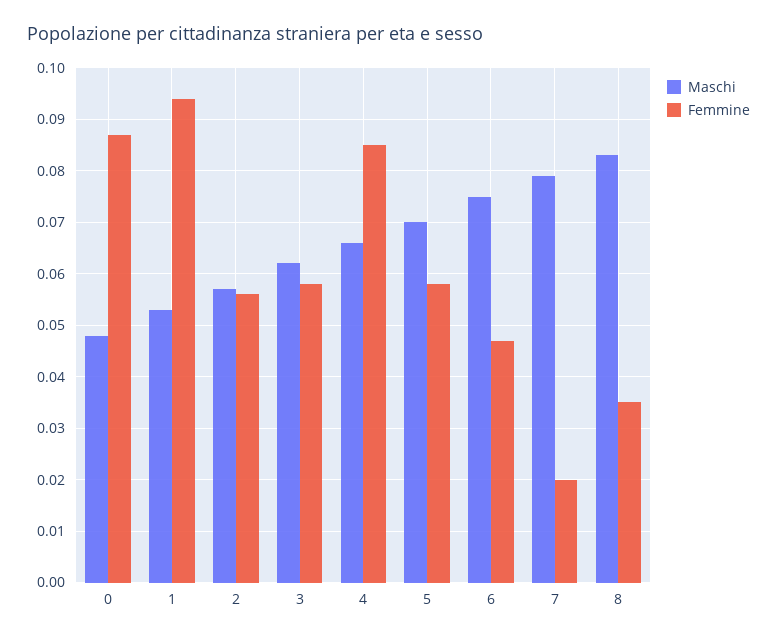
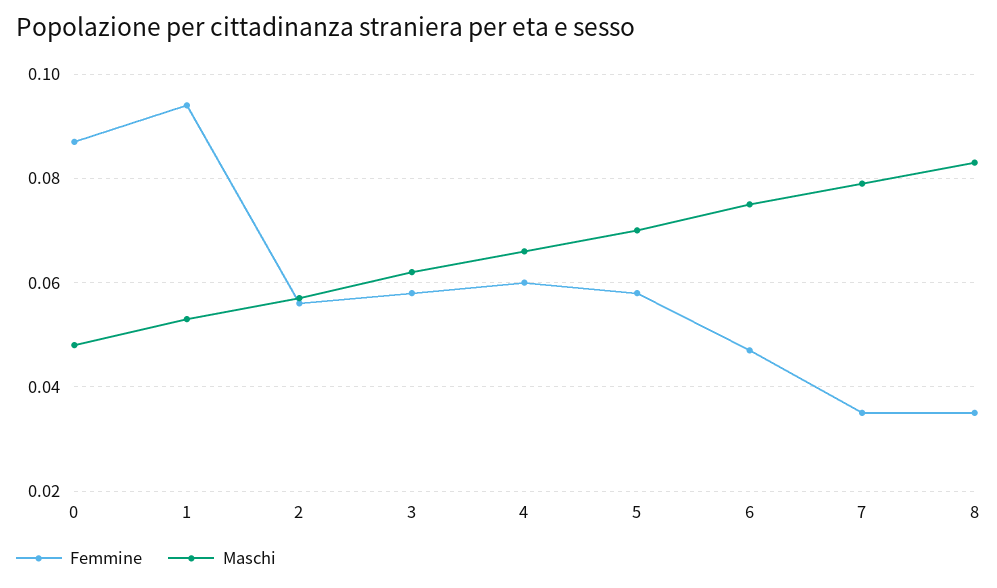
Femmine, 4: 0.085 -> 0.06
Femmine, 7: 0.02 -> 0.035

